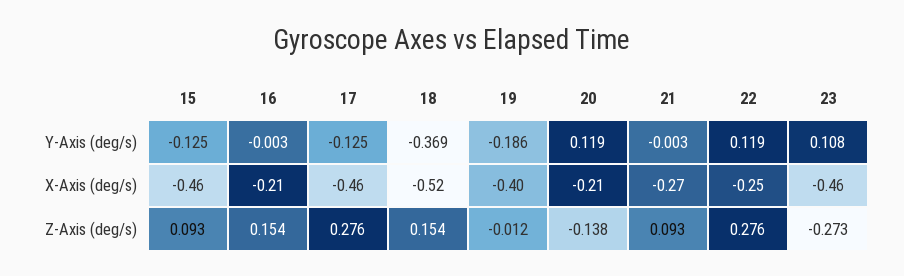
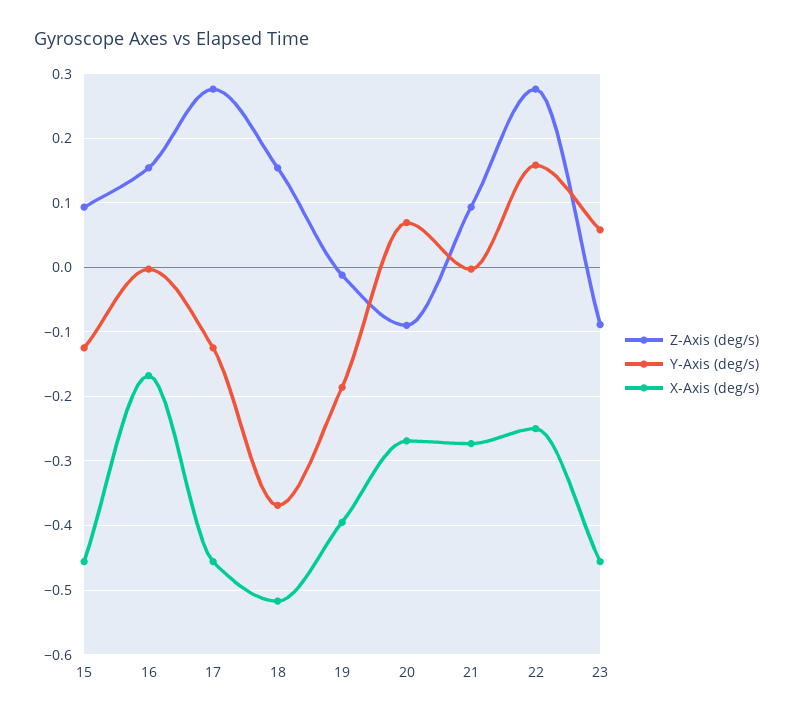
Y-Axis (deg/s), 20: 0.119 -> 0.07
Y-Axis (deg/s), 22: 0.119 -> 0.16
Y-Axis (deg/s), 23: 0.108 -> 0.06
X-Axis (deg/s), 16: -0.21 -> -0.17
X-Axis (deg/s), 20: -0.21 -> -0.27
Z-Axis (deg/s), 20: -0.138 -> -0.09
Z-Axis (deg/s), 23: -0.273 -> -0.09

